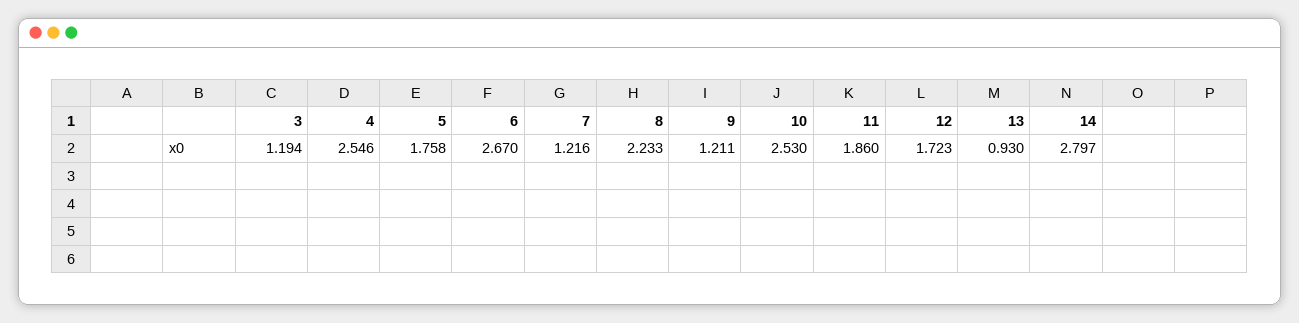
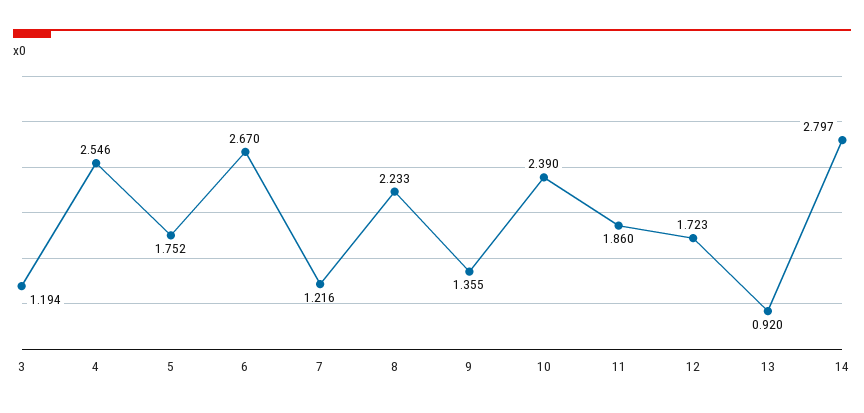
5: 1.758 -> 1.752
9: 1.211 -> 1.355
10: 2.53 -> 2.39
13: 0.93 -> 0.92

